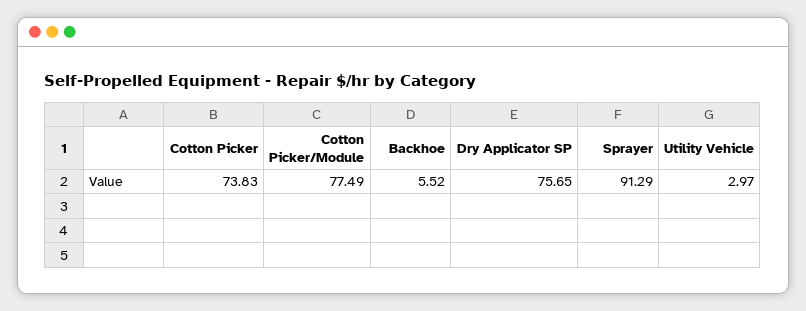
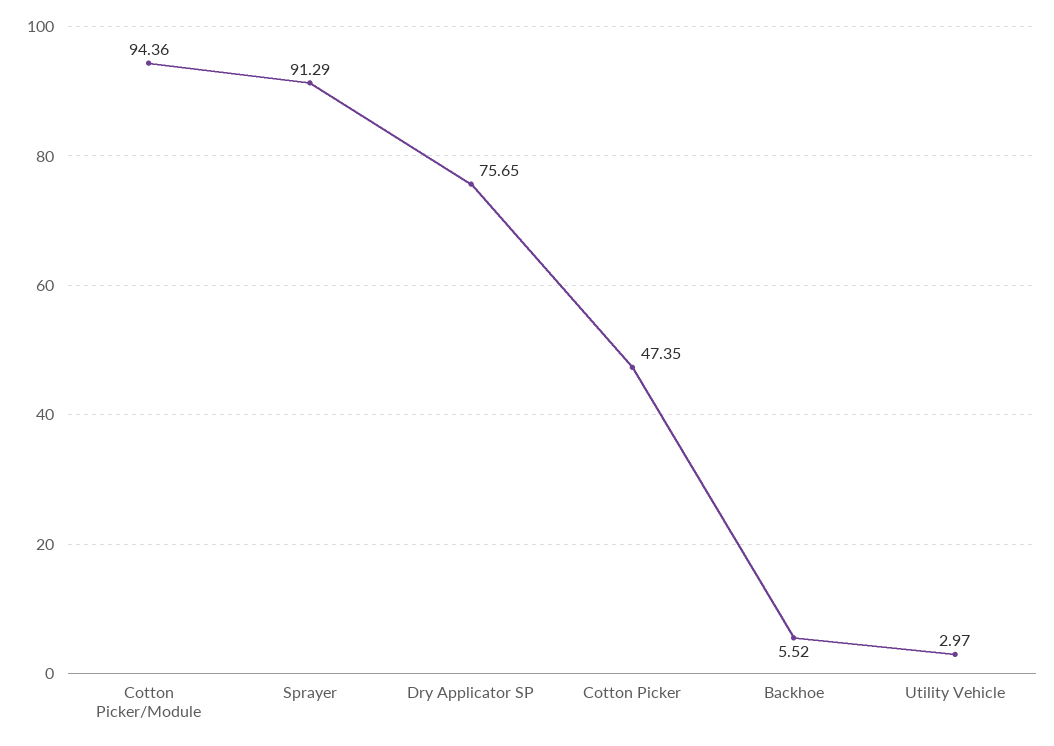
Cotton Picker: 73.83 -> 47.35
Cotton Picker/Module: 77.49 -> 94.36

